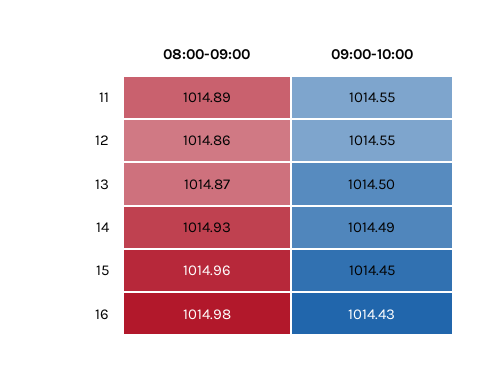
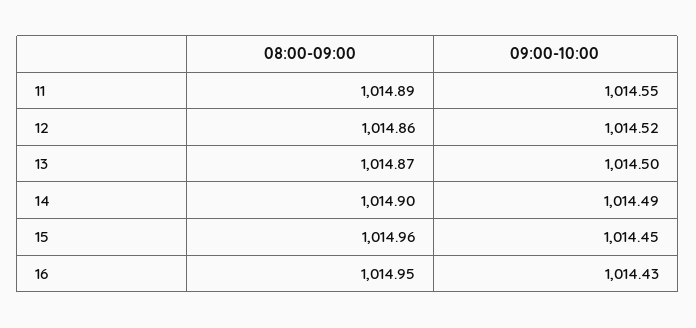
09:00-10:00, 12: 1014.55 -> 1014.52
08:00-09:00, 14: 1014.93 -> 1014.9
08:00-09:00, 16: 1014.98 -> 1014.95

